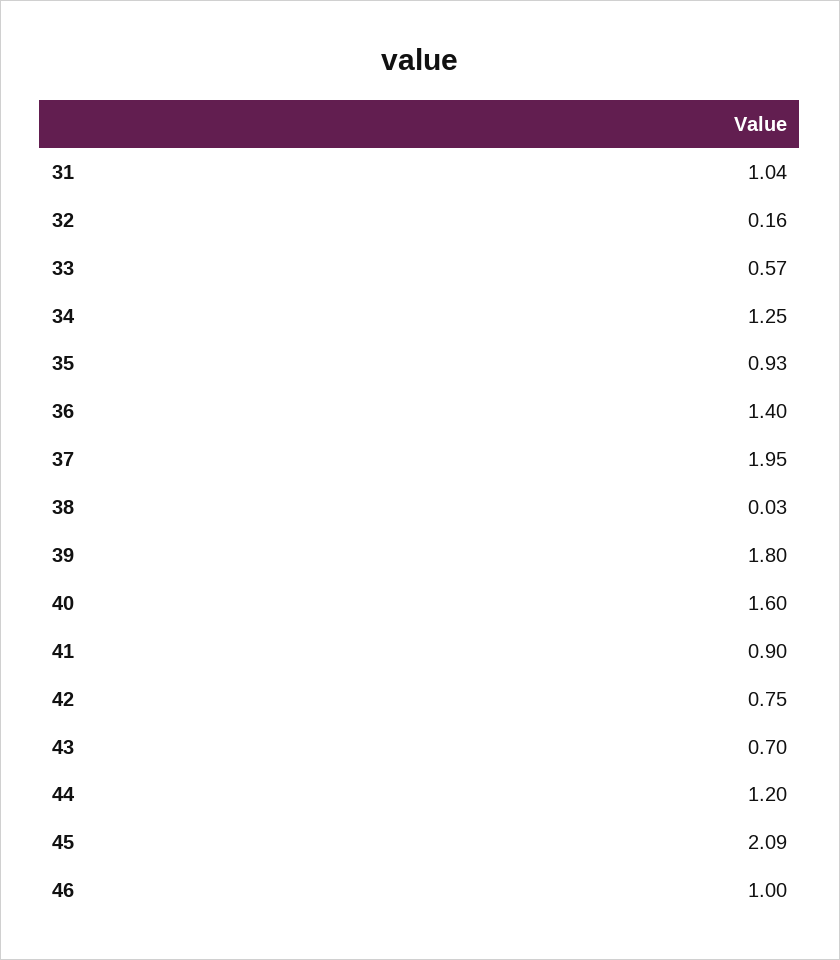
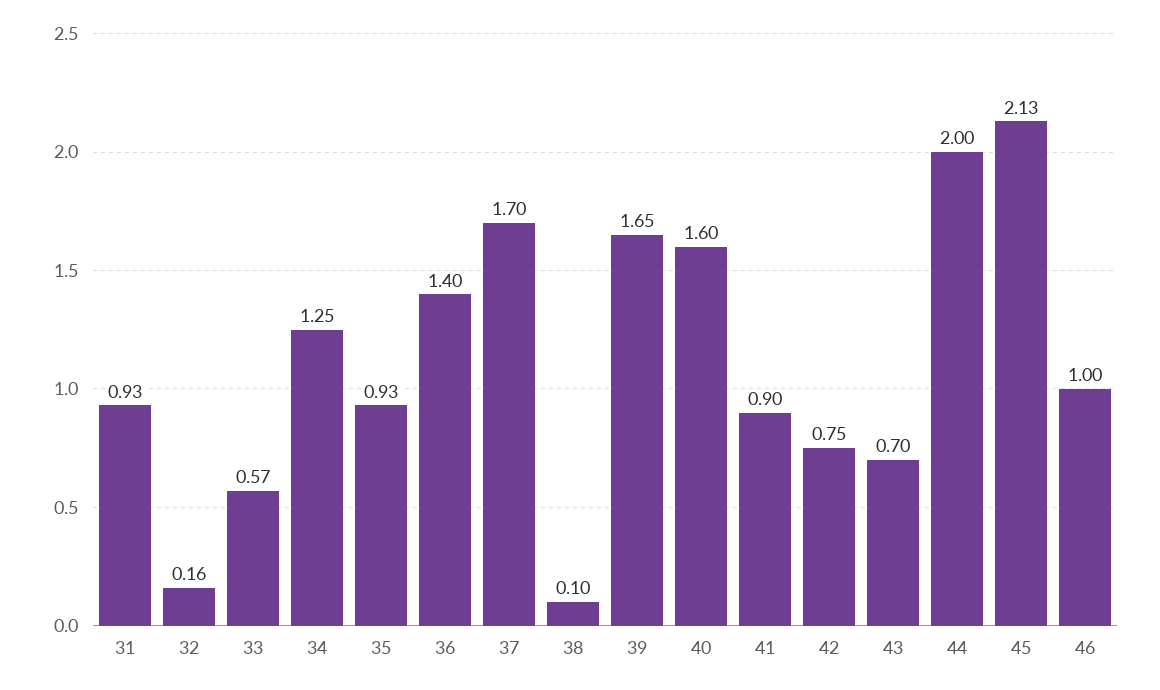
31: 1.04 -> 0.93
37: 1.95 -> 1.7
38: 0.03 -> 0.1
39: 1.8 -> 1.65
44: 1.2 -> 2
45: 2.09 -> 2.13

